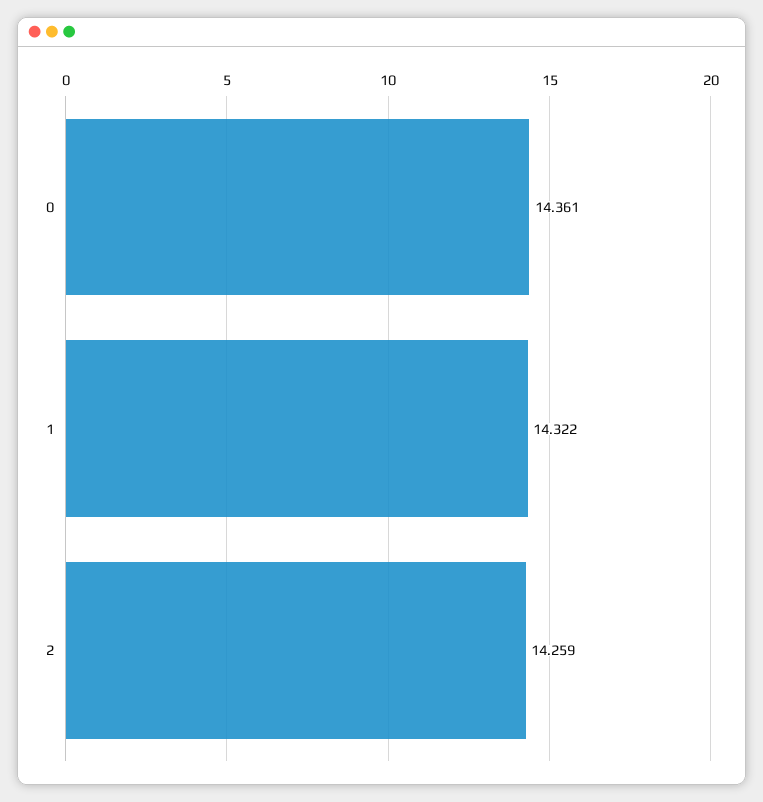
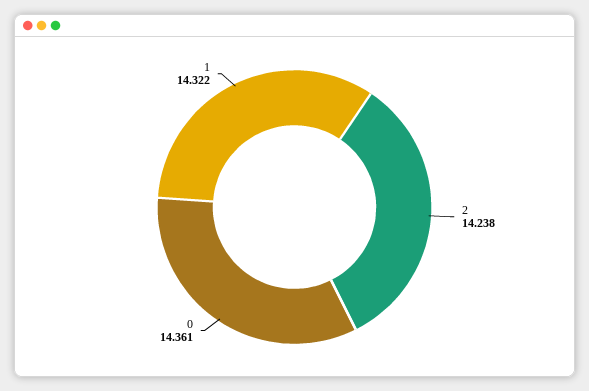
2: 14.259 -> 14.238

